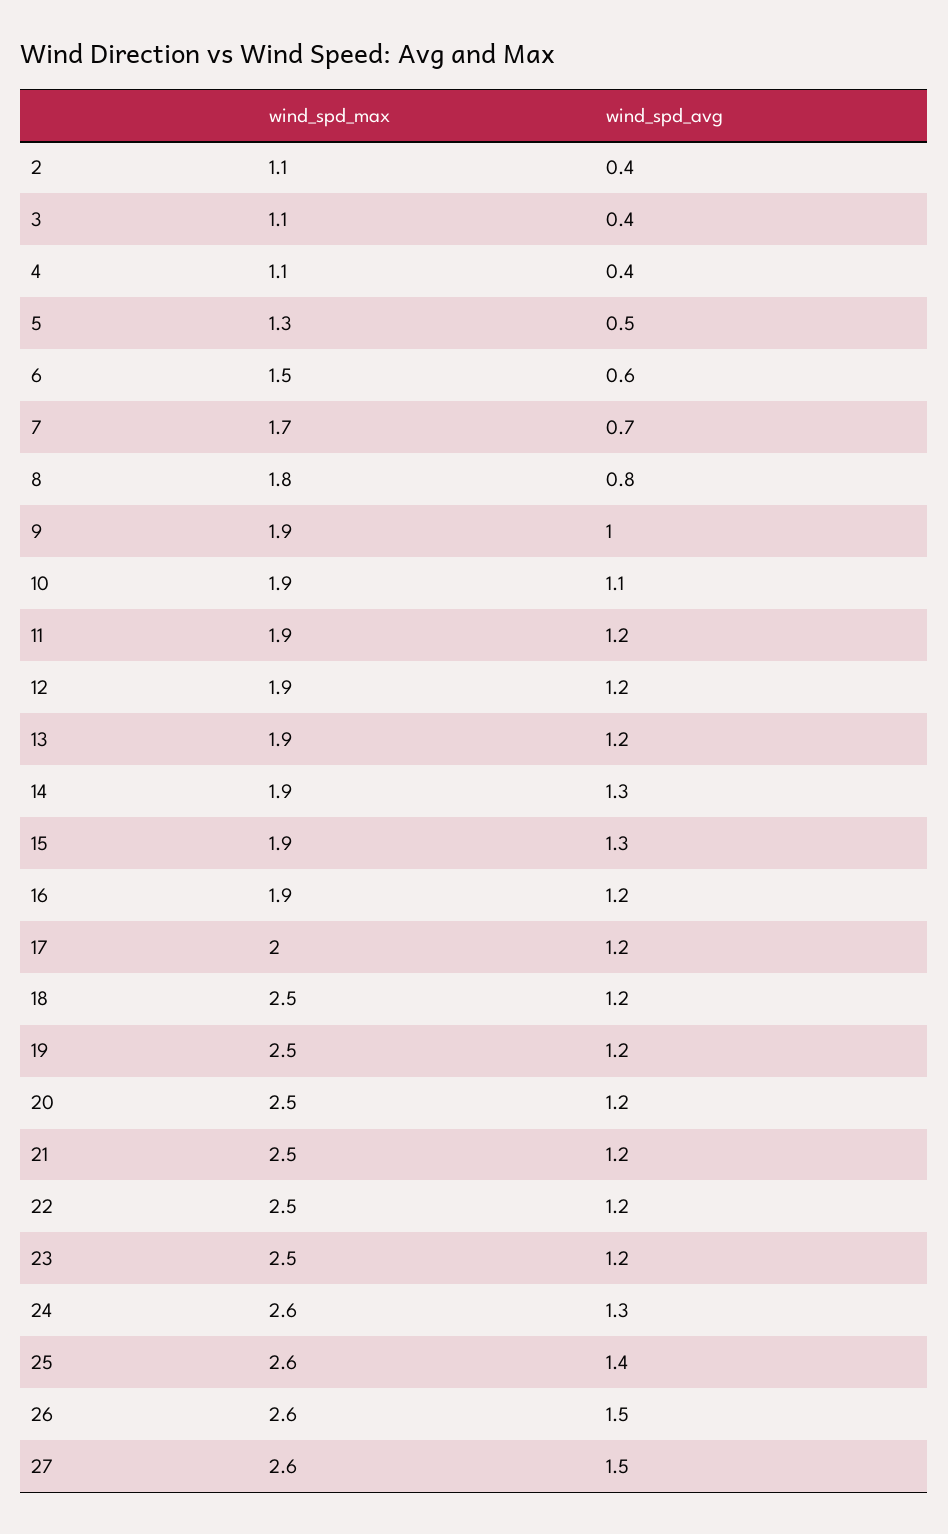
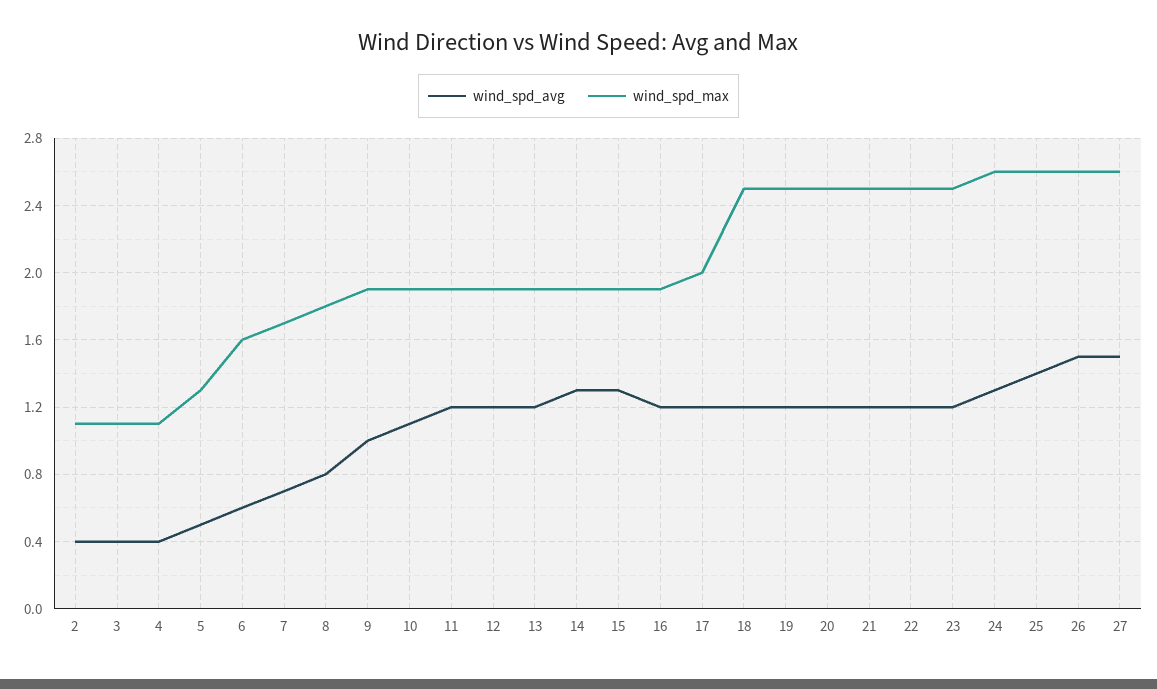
wind_spd_max, 6: 1.5 -> 1.6

